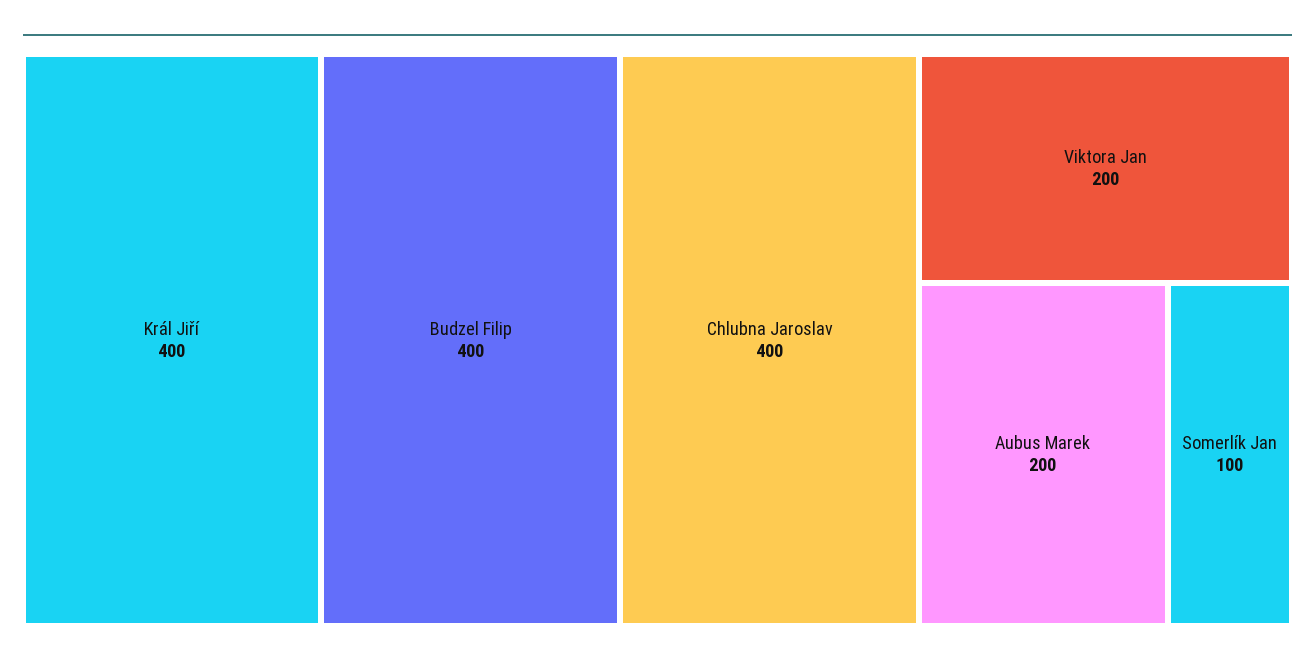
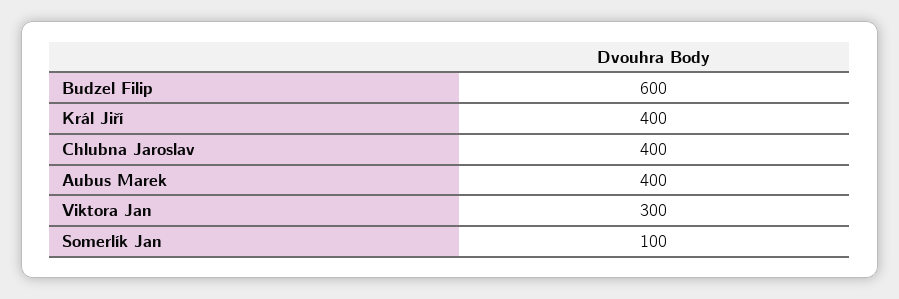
Budzel Filip: 400 -> 600
Viktora Jan: 200 -> 300
Aubus Marek: 200 -> 400

